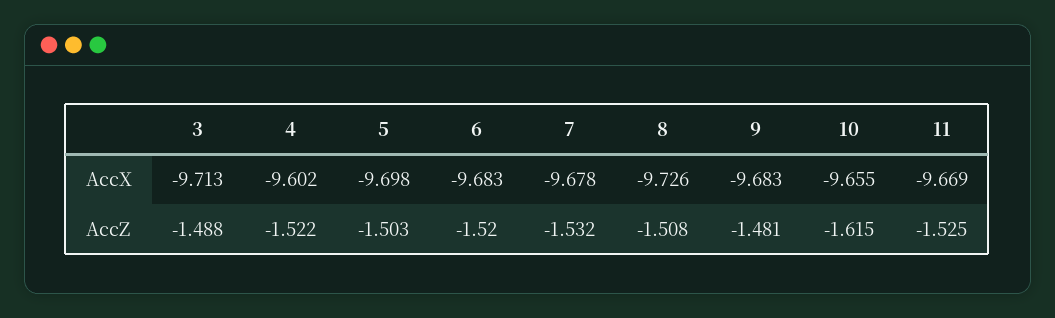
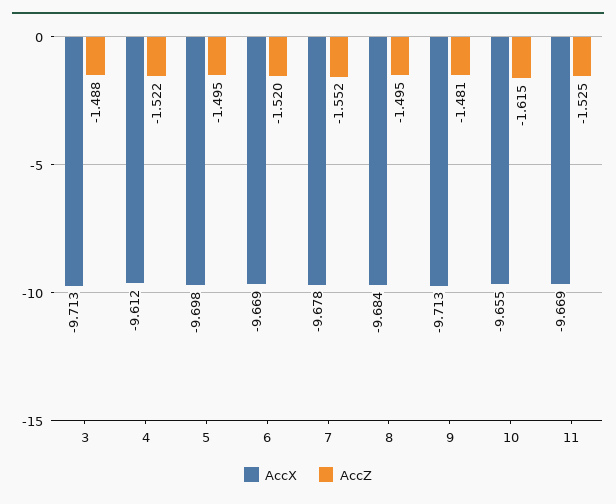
AccX, 4: -9.602 -> -9.612
AccX, 6: -9.683 -> -9.669
AccX, 8: -9.726 -> -9.684
AccX, 9: -9.683 -> -9.713
AccZ, 5: -1.503 -> -1.495
AccZ, 7: -1.532 -> -1.552
AccZ, 8: -1.508 -> -1.495

